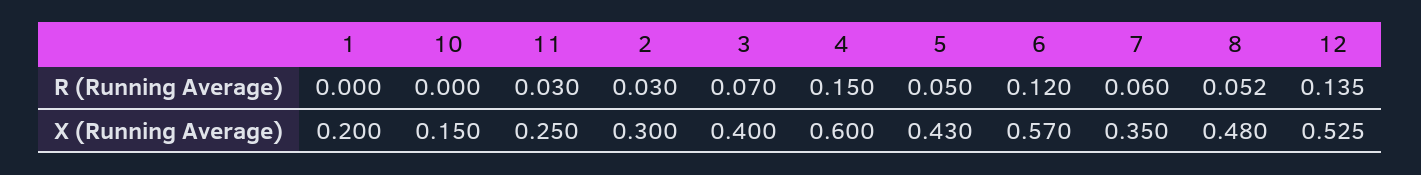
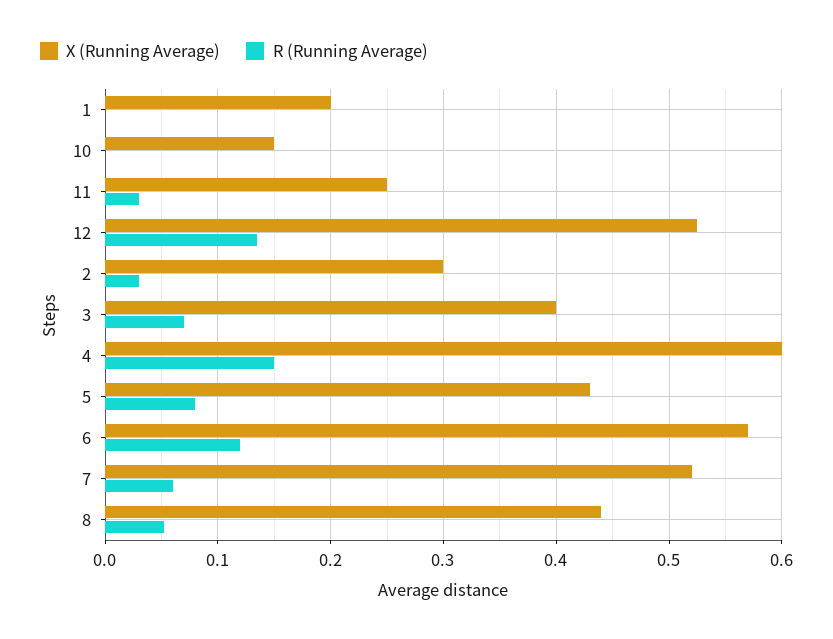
R (Running Average), 5: 0.05 -> 0.08
X (Running Average), 7: 0.35 -> 0.52
X (Running Average), 8: 0.48 -> 0.44

